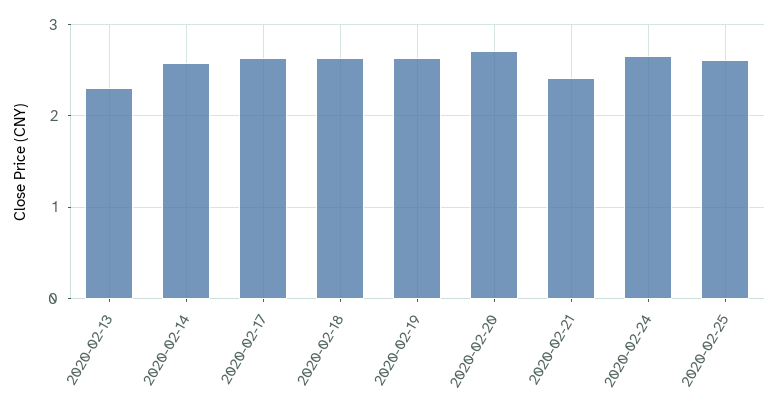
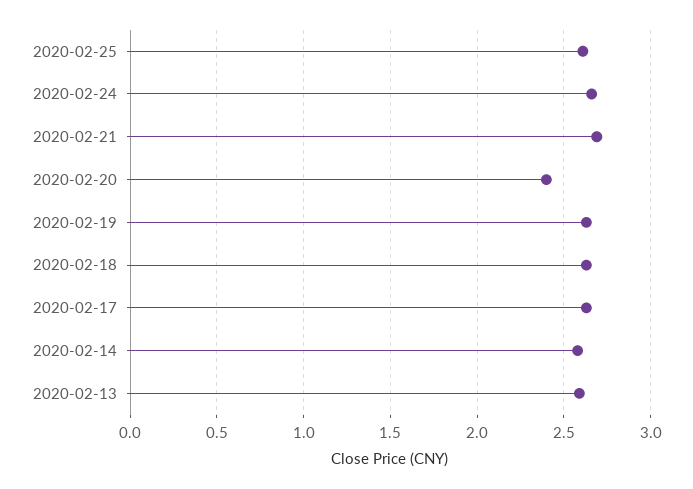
2020-02-13: 2.3 -> 2.6
2020-02-20: 2.7 -> 2.4
2020-02-21: 2.4 -> 2.7

